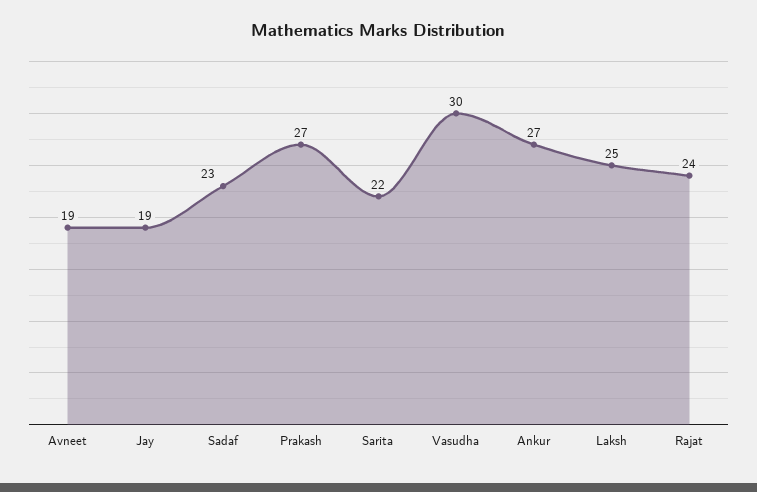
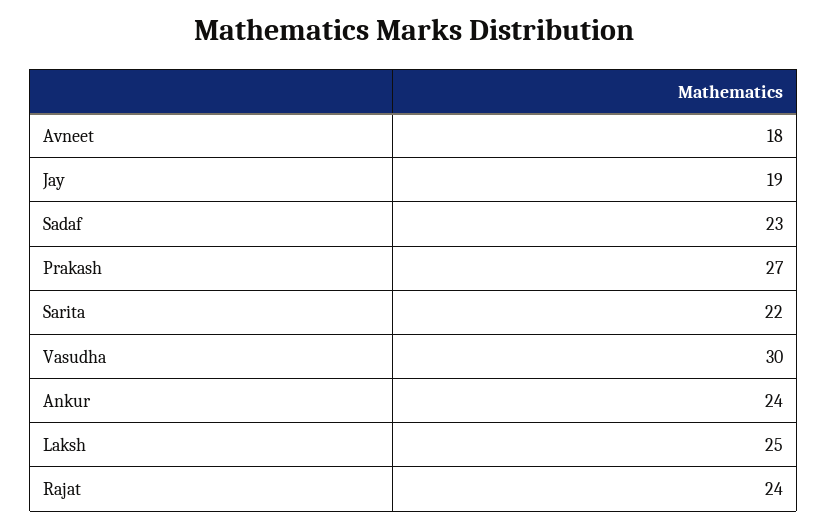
Avneet: 19 -> 18
Ankur: 27 -> 24

